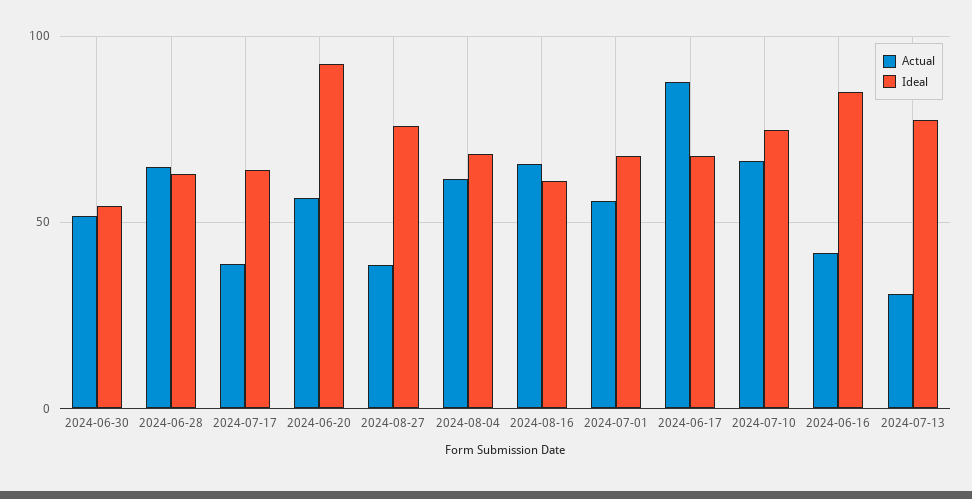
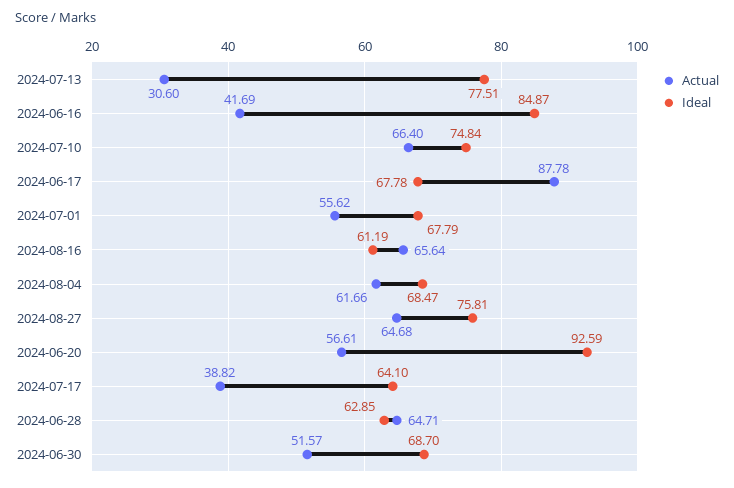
Ideal, 2024-06-30: 55 -> 68.7
Actual, 2024-08-27: 40 -> 64.68

